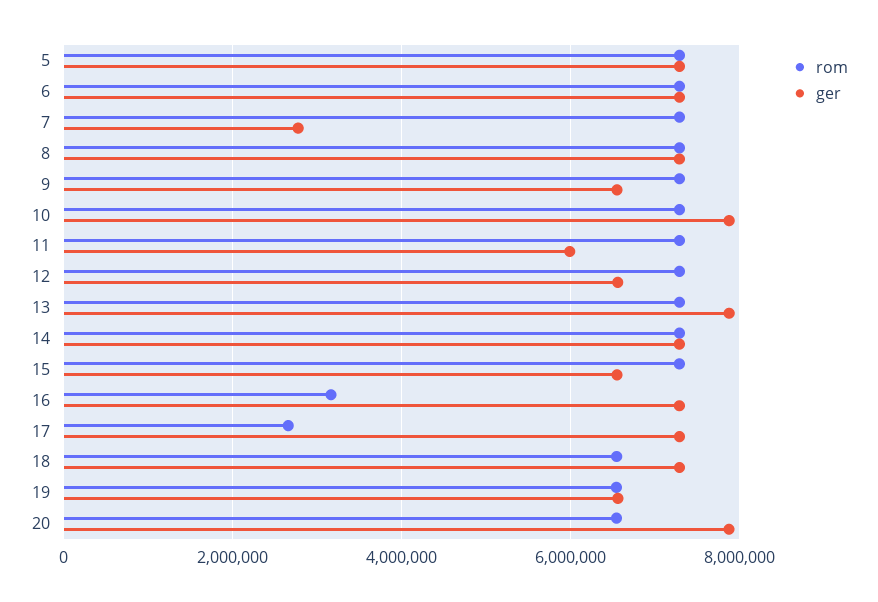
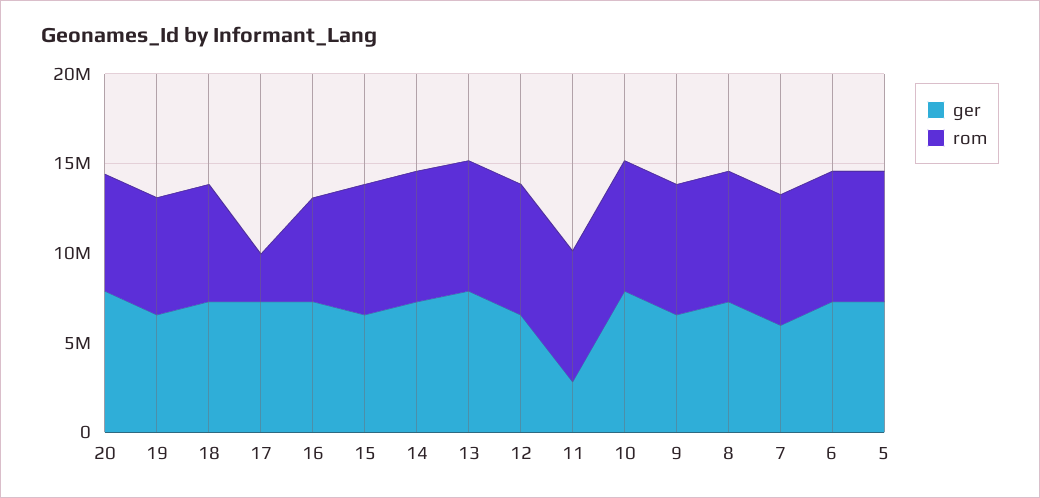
ger, 7: 2800000 -> 6000000
ger, 11: 6000000 -> 3000000
rom, 16: 3200000 -> 6000000

